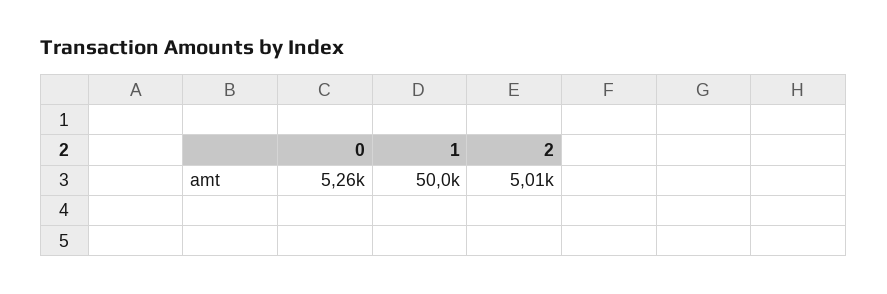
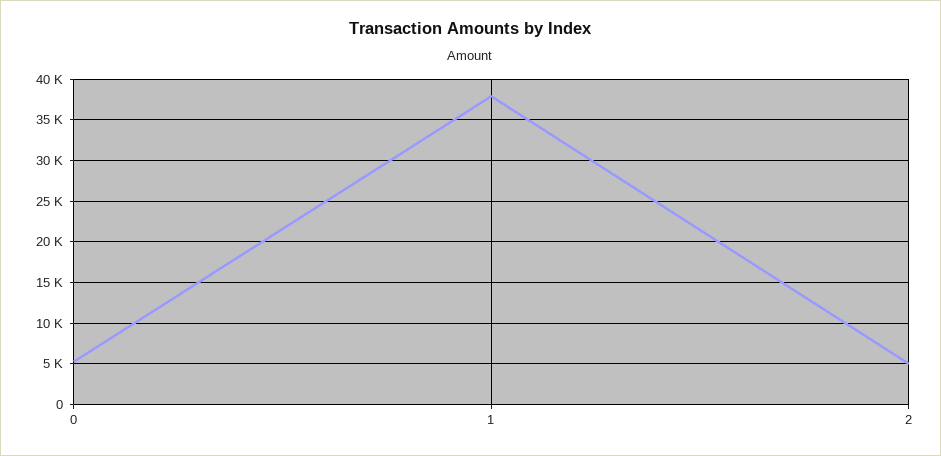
1: 50000 -> 38000

